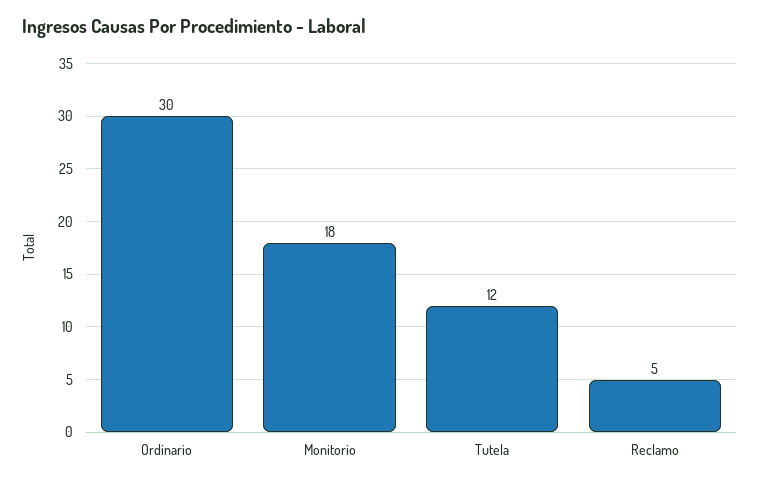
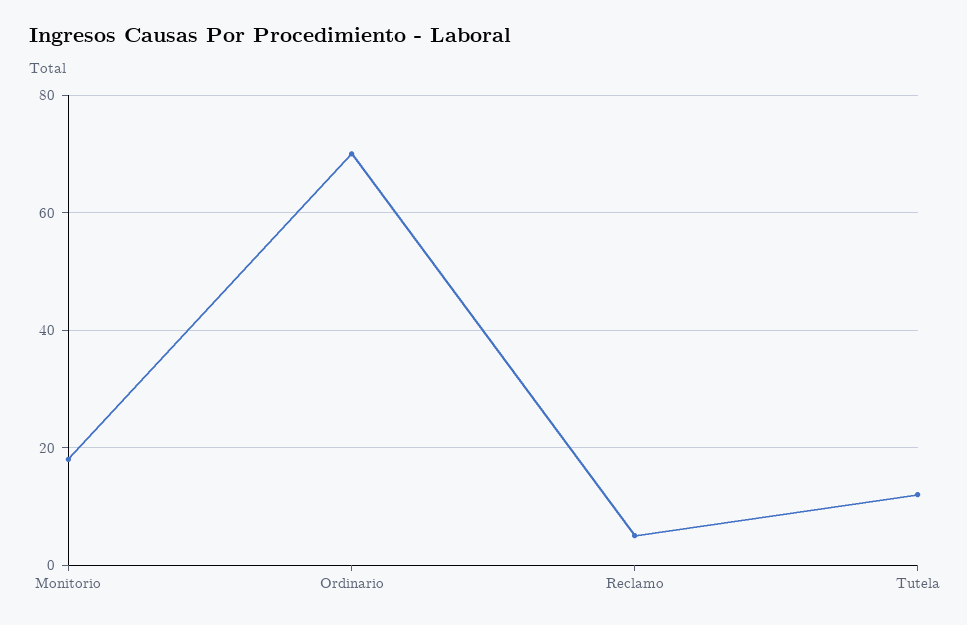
Ordinario: 30 -> 70

